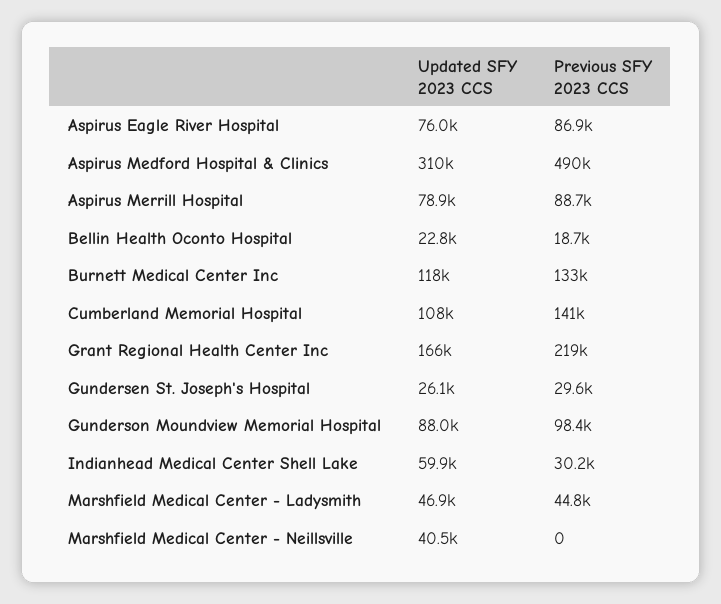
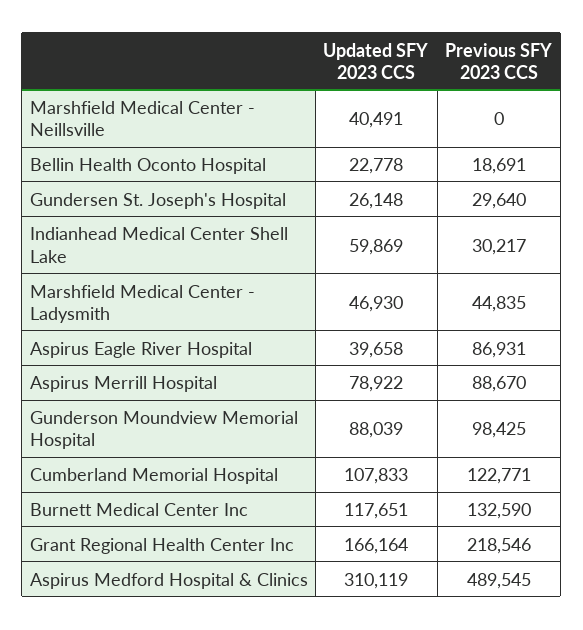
Updated SFY 2023 CCS, Aspirus Eagle River Hospital: 76000 -> 39658
Previous SFY 2023 CCS, Cumberland Memorial Hospital: 141000 -> 122771

